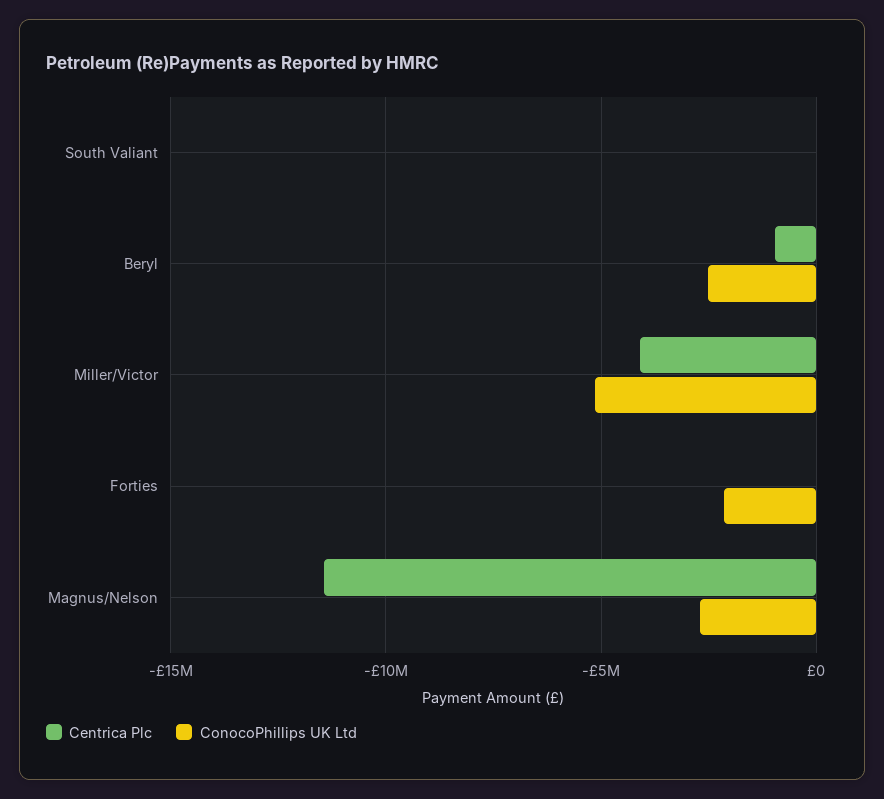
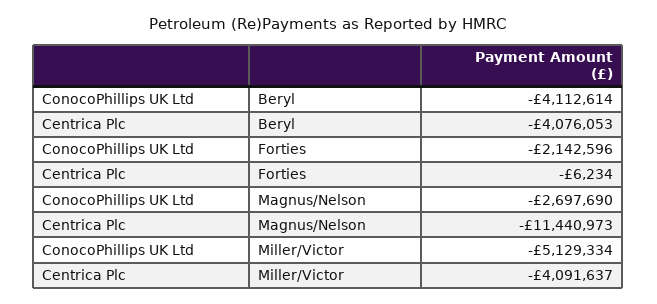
Centrica Plc, South Valiant: 0 -> none
ConocoPhillips UK Ltd, South Valiant: 0 -> none
Centrica Plc, Beryl: -1000000 -> -4076053
ConocoPhillips UK Ltd, Beryl: -2500000 -> -4112614

